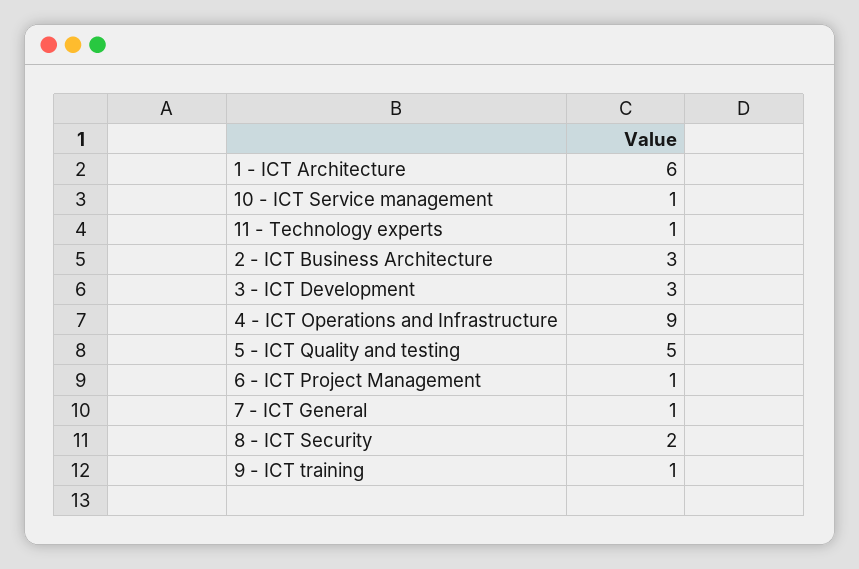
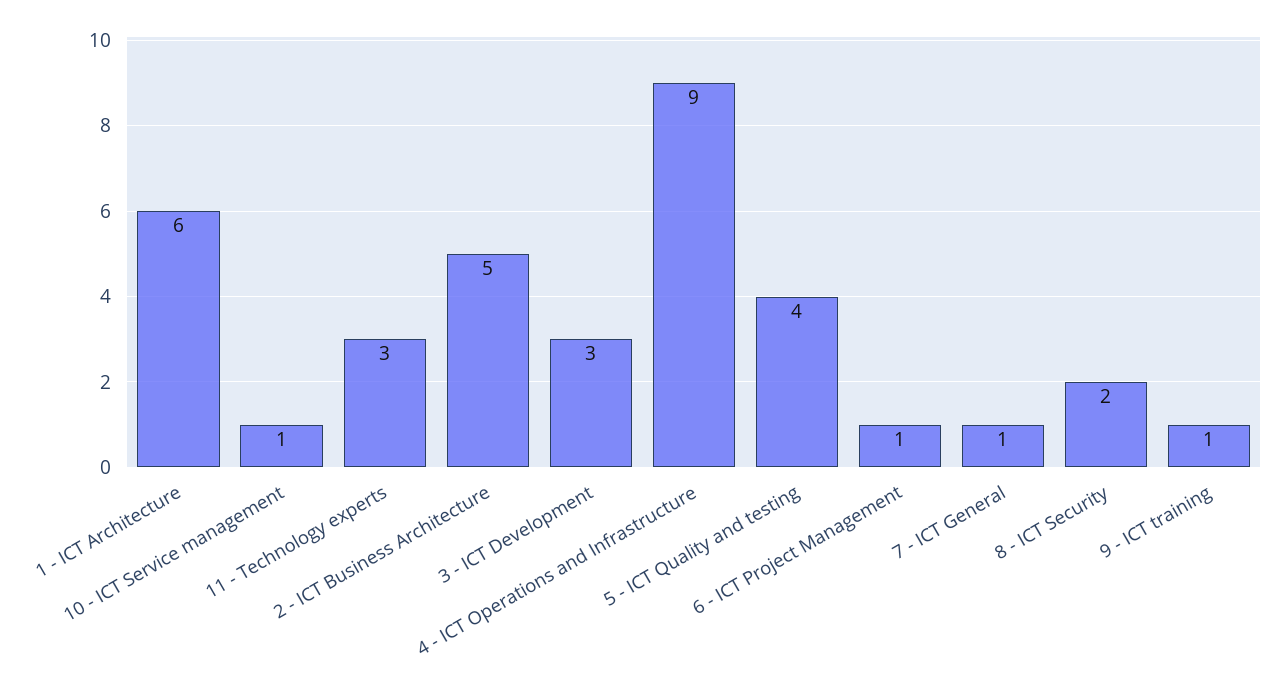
11 - Technology experts: 1 -> 3
2 - ICT Business Architecture: 3 -> 5
5 - ICT Quality and testing: 5 -> 4

